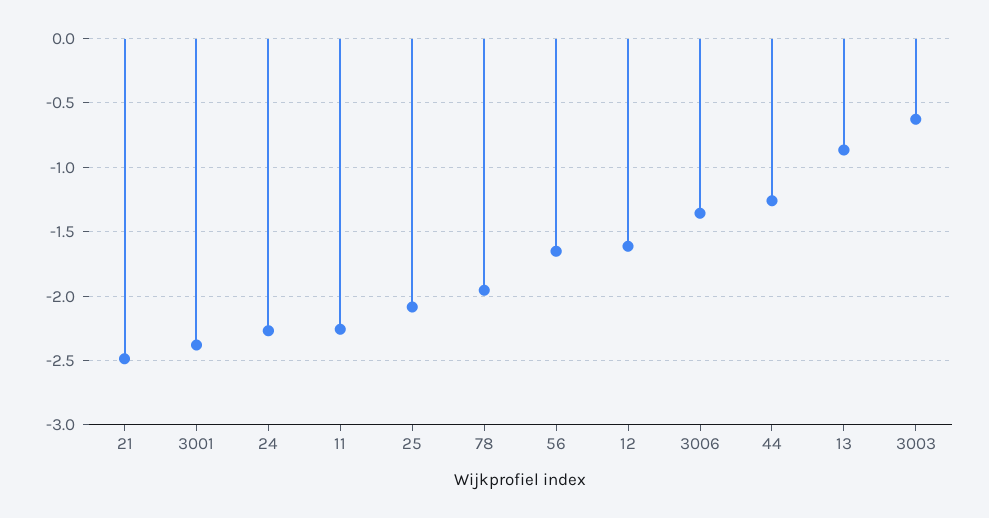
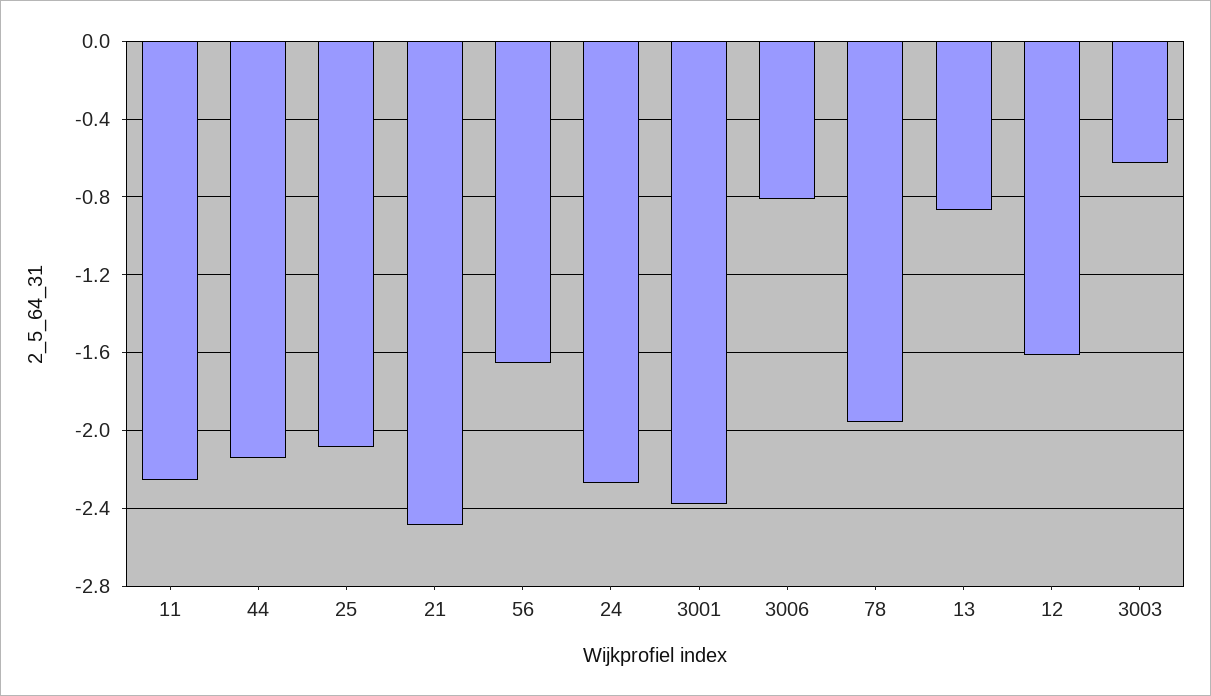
3006: -1.35 -> -0.8
44: -1.25 -> -2.15

